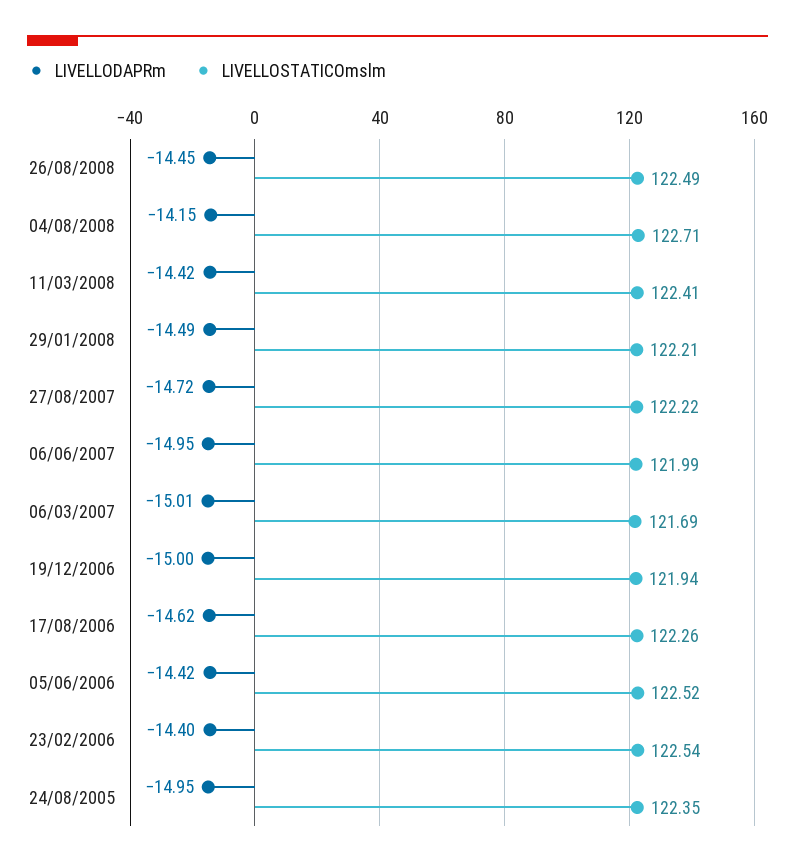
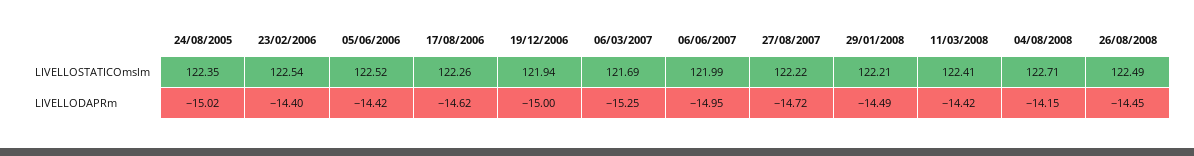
LIVELLODAPRm, 06/03/2007: -15.01 -> -15.25
LIVELLODAPRm, 24/08/2005: -14.95 -> -15.02

